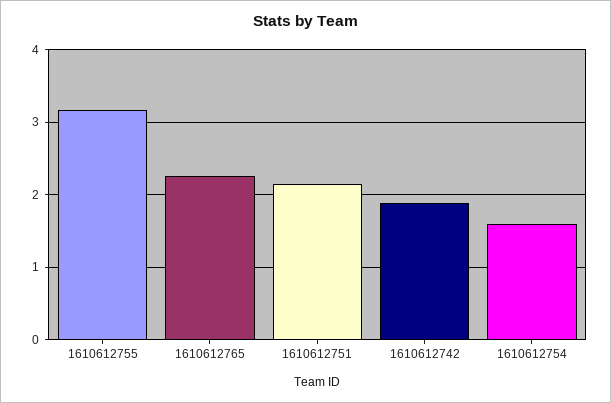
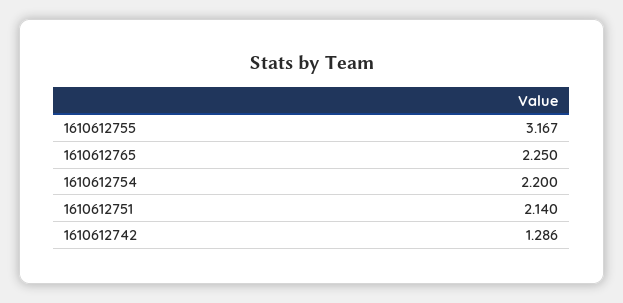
1610612742: 1.9 -> 1.286
1610612754: 1.6 -> 2.2

